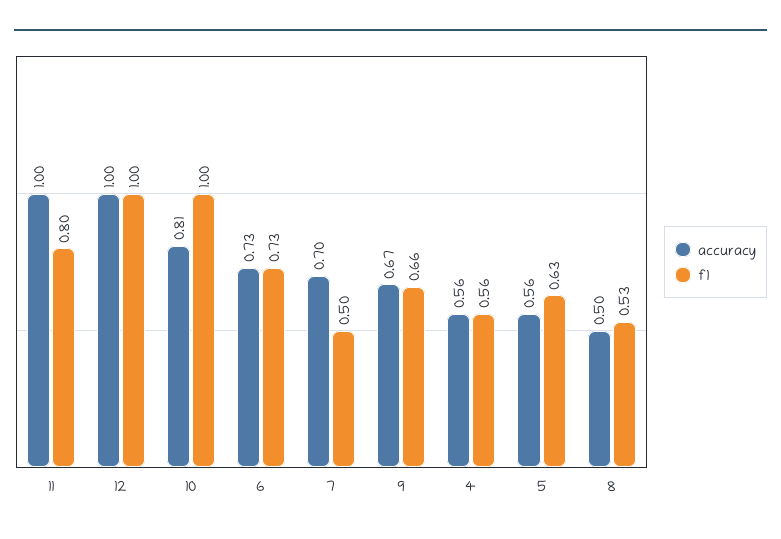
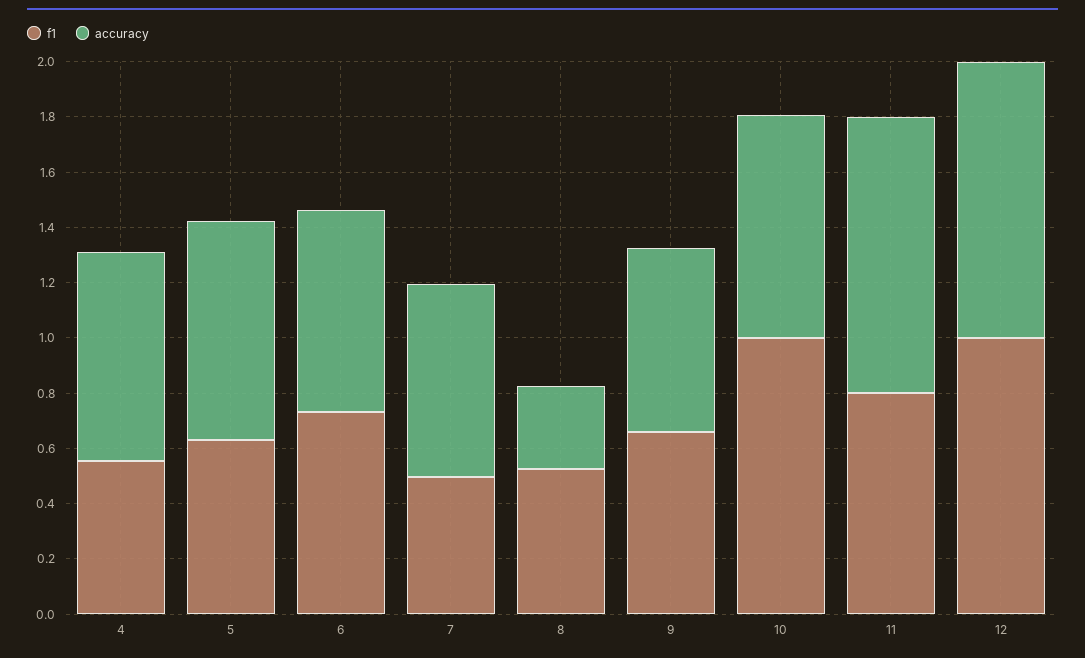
accuracy, 4: 0.56 -> 0.75
accuracy, 5: 0.56 -> 0.8
accuracy, 8: 0.5 -> 0.3

